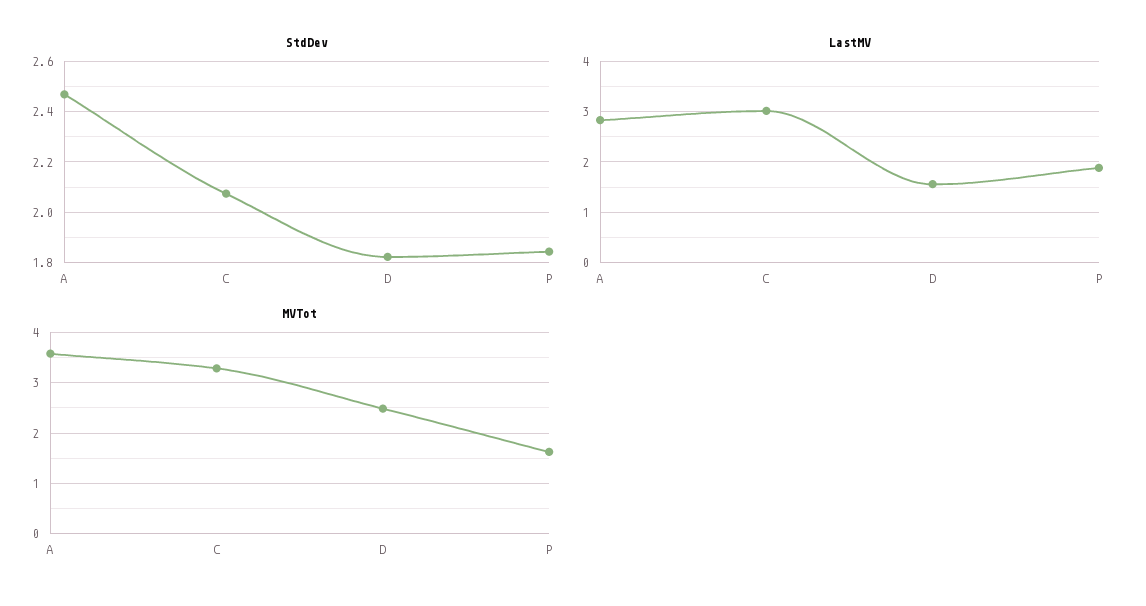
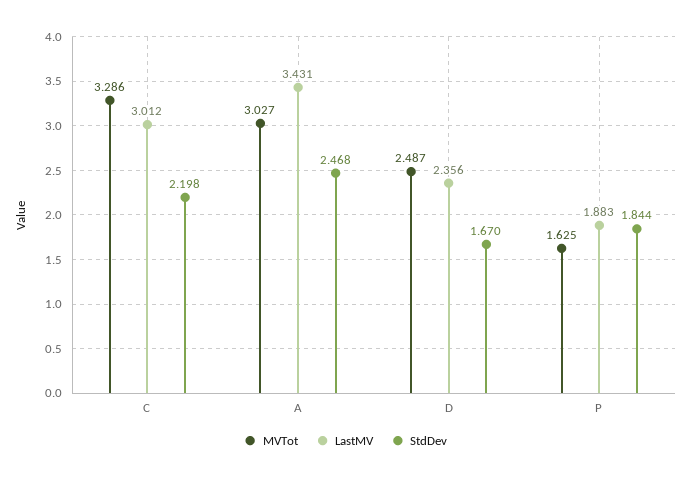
StdDev, C: 2.075 -> 2.198
StdDev, D: 1.825 -> 1.67
LastMV, A: 2.8 -> 3.431
LastMV, D: 1.6 -> 2.356
MVTot, A: 3.6 -> 3.027

